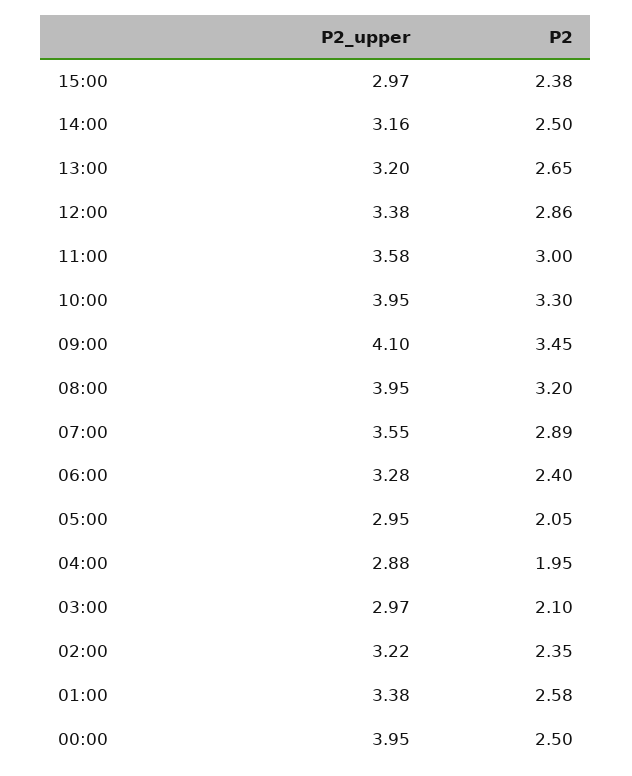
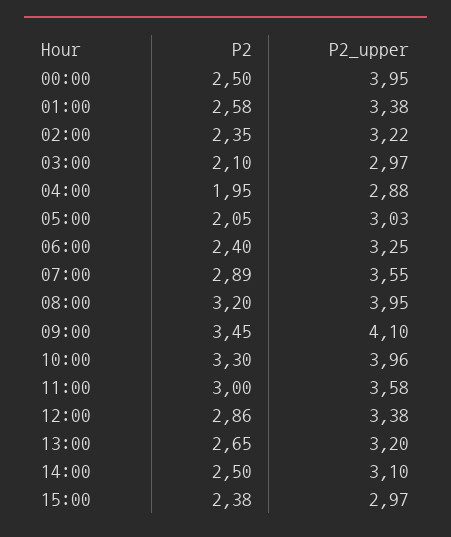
P2_upper, 14:00: 3.16 -> 3.1
P2_upper, 10:00: 3.95 -> 3.96
P2_upper, 06:00: 3.28 -> 3.25
P2_upper, 05:00: 2.95 -> 3.03

